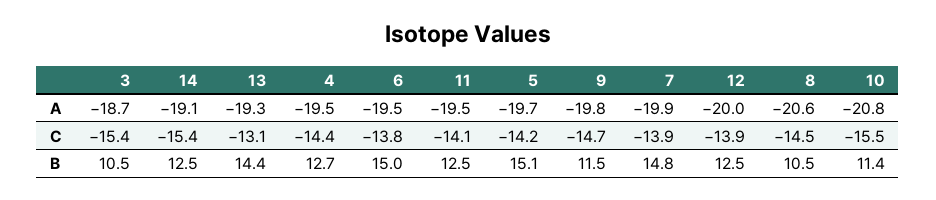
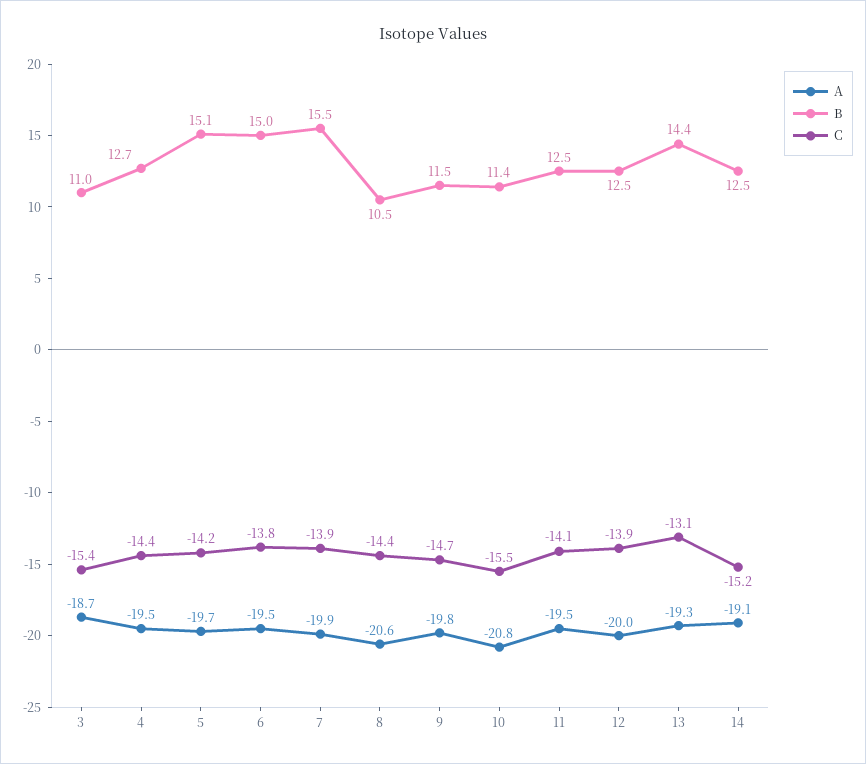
C, 14: -15.4 -> -15.2
C, 8: -14.5 -> -14.4
B, 3: 10.5 -> 11
B, 7: 14.8 -> 15.5

